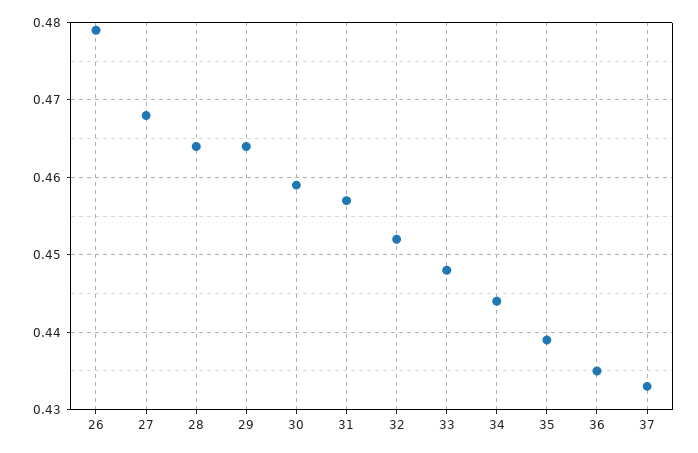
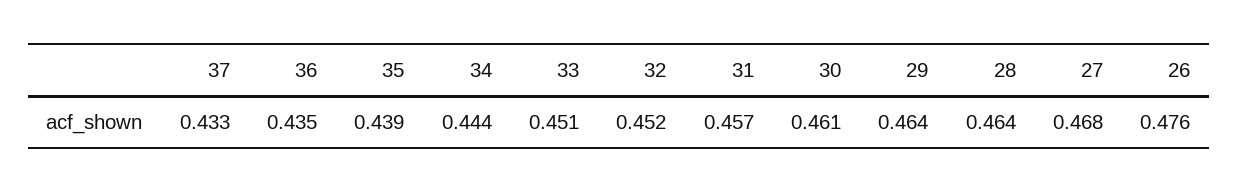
26: 0.479 -> 0.476
30: 0.459 -> 0.461
33: 0.448 -> 0.451

